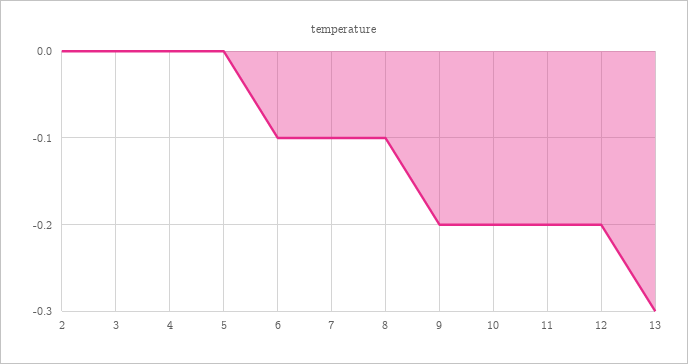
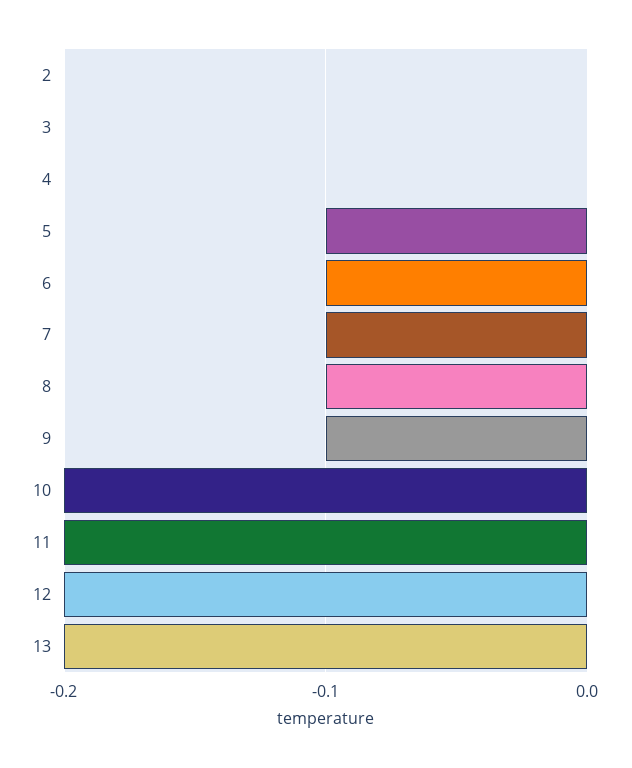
5: 0 -> -0.1
9: -0.2 -> -0.1
13: -0.3 -> -0.2

